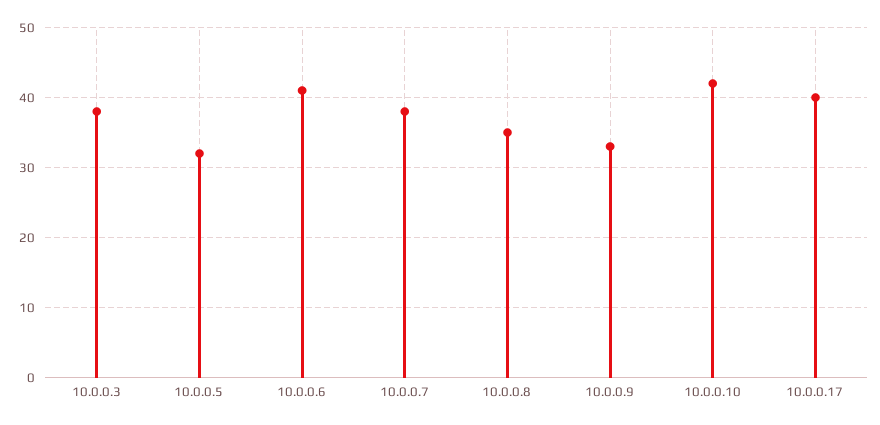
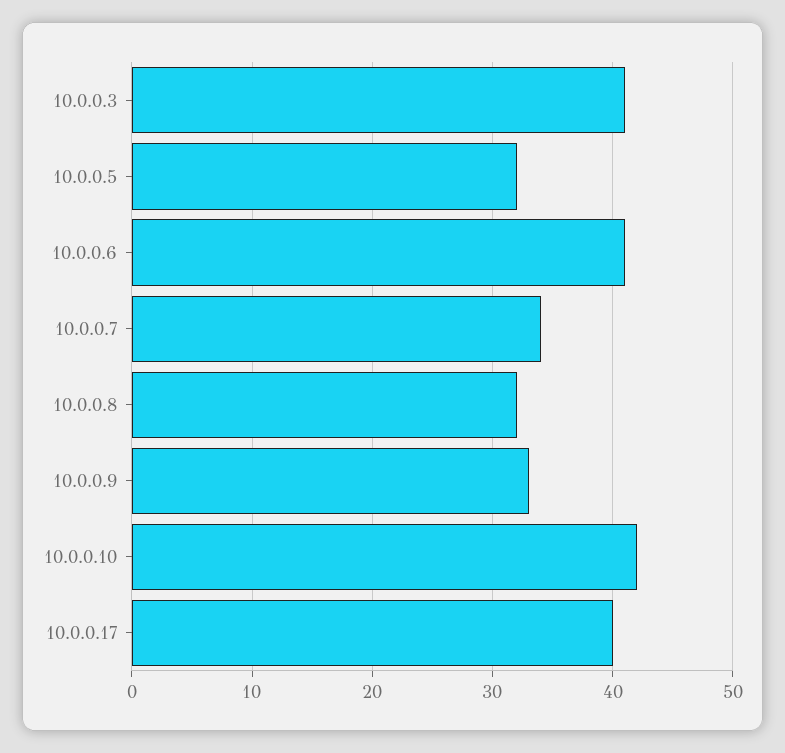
10.0.0.3: 38 -> 41
10.0.0.7: 38 -> 34
10.0.0.8: 35 -> 32

